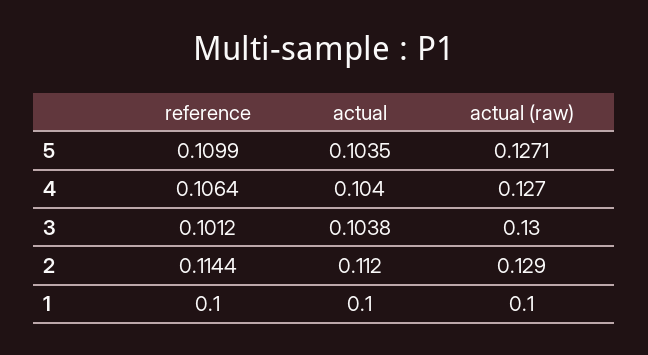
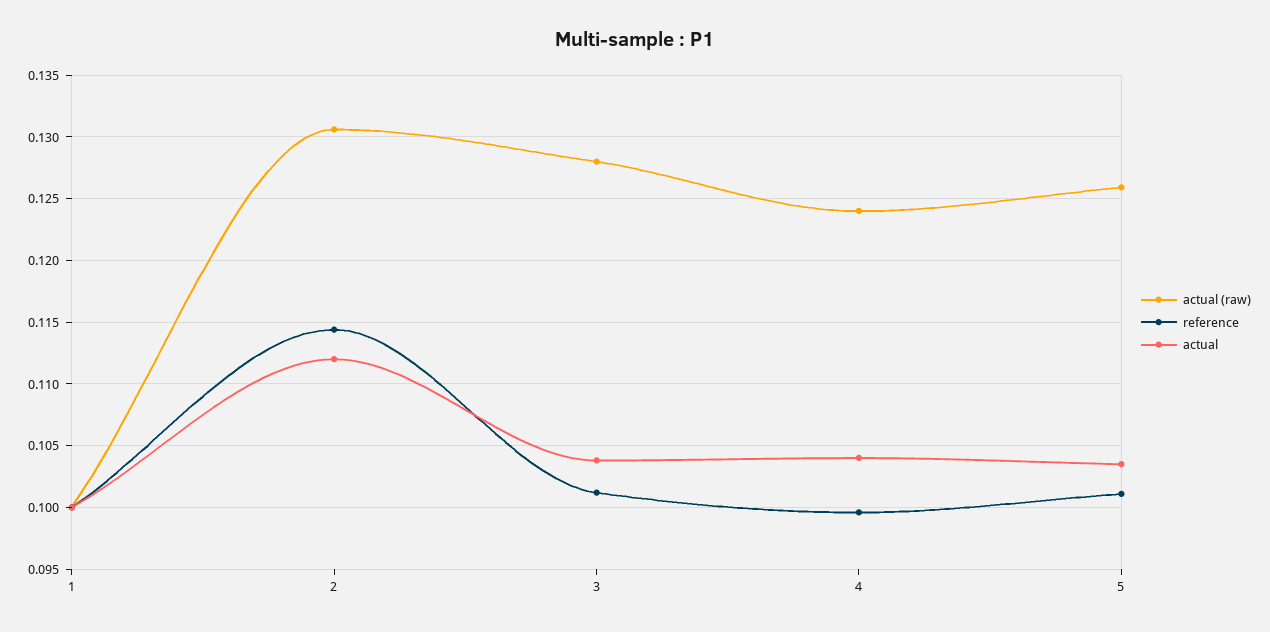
reference, 5: 0.1099 -> 0.101
actual (raw), 5: 0.1271 -> 0.126
reference, 4: 0.1064 -> 0.0995
actual (raw), 4: 0.127 -> 0.124
actual (raw), 3: 0.13 -> 0.128
actual (raw), 2: 0.129 -> 0.1305

